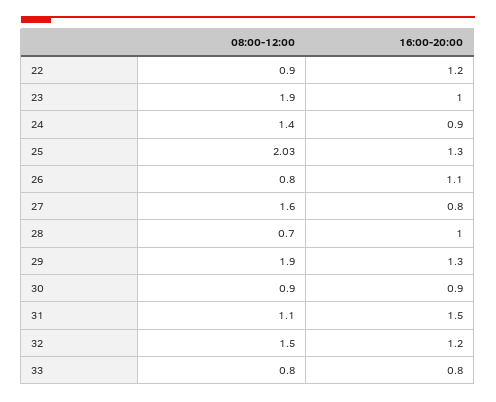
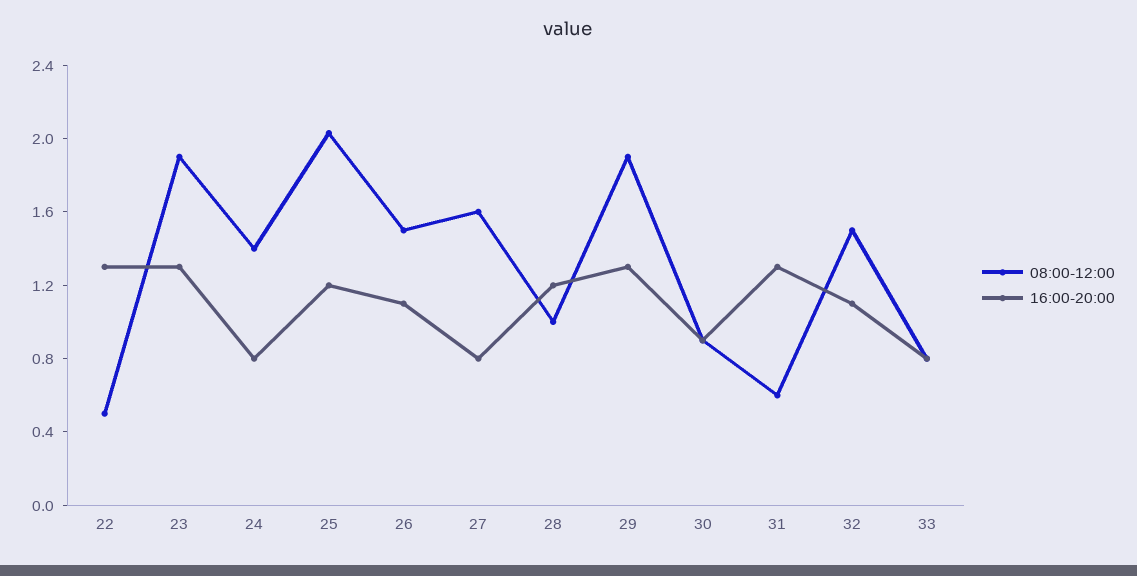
08:00-12:00, 22: 0.9 -> 0.5
16:00-20:00, 22: 1.2 -> 1.3
16:00-20:00, 23: 1 -> 1.3
16:00-20:00, 24: 0.9 -> 0.8
16:00-20:00, 25: 1.3 -> 1.2
08:00-12:00, 26: 0.8 -> 1.5
08:00-12:00, 28: 0.7 -> 1
16:00-20:00, 28: 1 -> 1.2
08:00-12:00, 31: 1.1 -> 0.6
16:00-20:00, 31: 1.5 -> 1.3
16:00-20:00, 32: 1.2 -> 1.1

